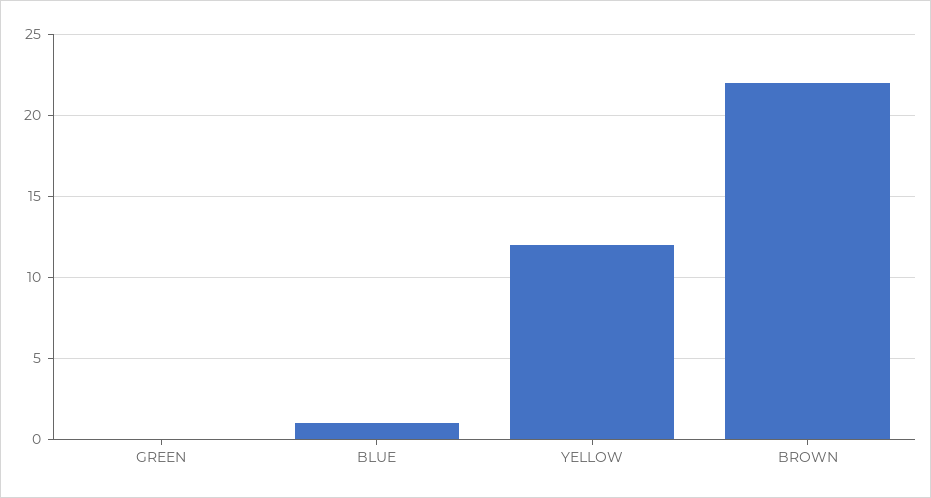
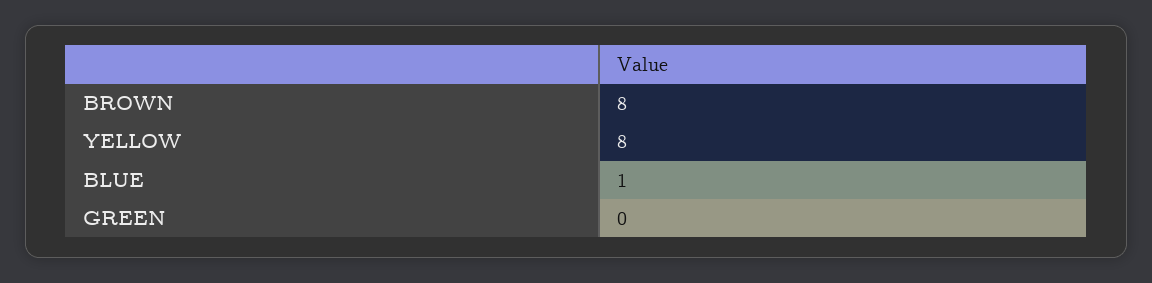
YELLOW: 12 -> 8
BROWN: 22 -> 8

